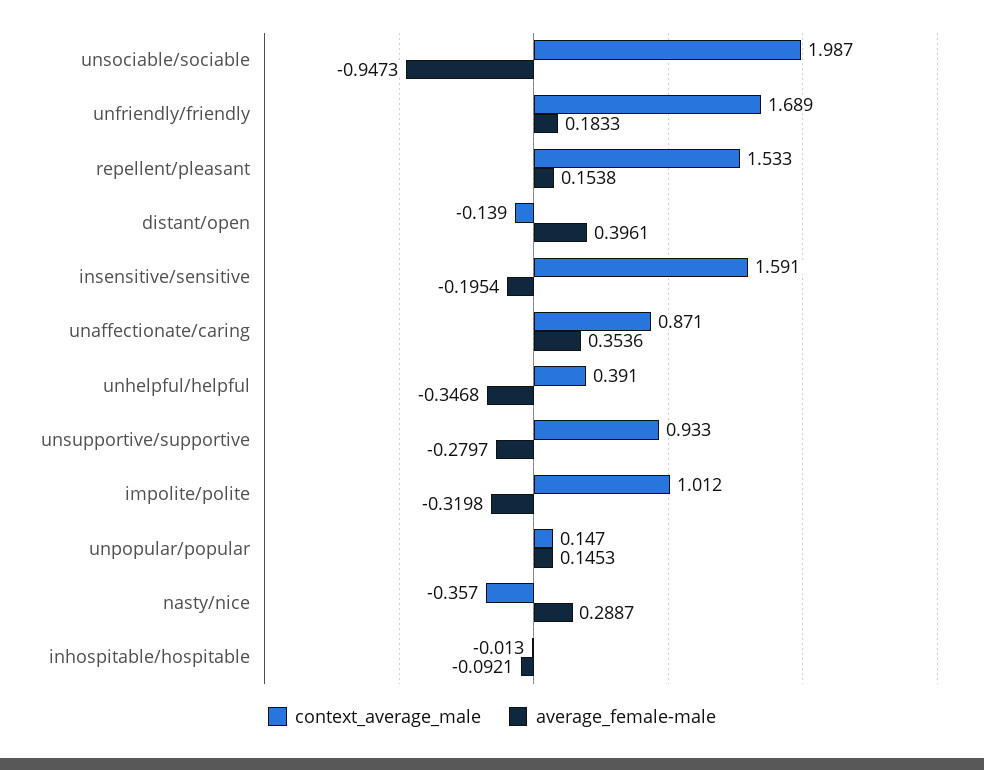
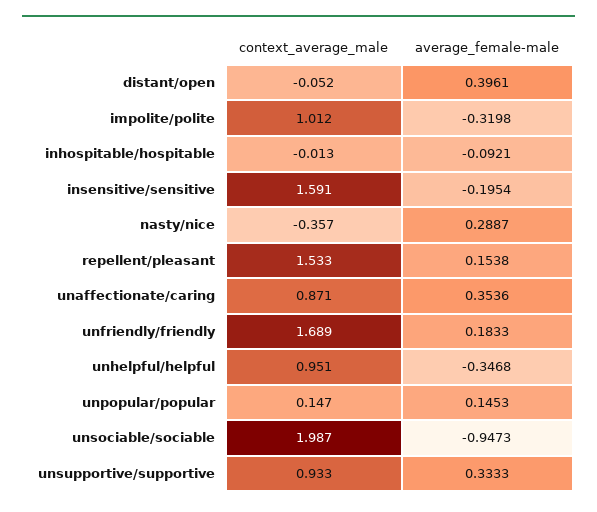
context_average_male, distant/open: -0.139 -> -0.052
context_average_male, unhelpful/helpful: 0.391 -> 0.951
average_female-male, unsupportive/supportive: -0.2797 -> 0.3333

